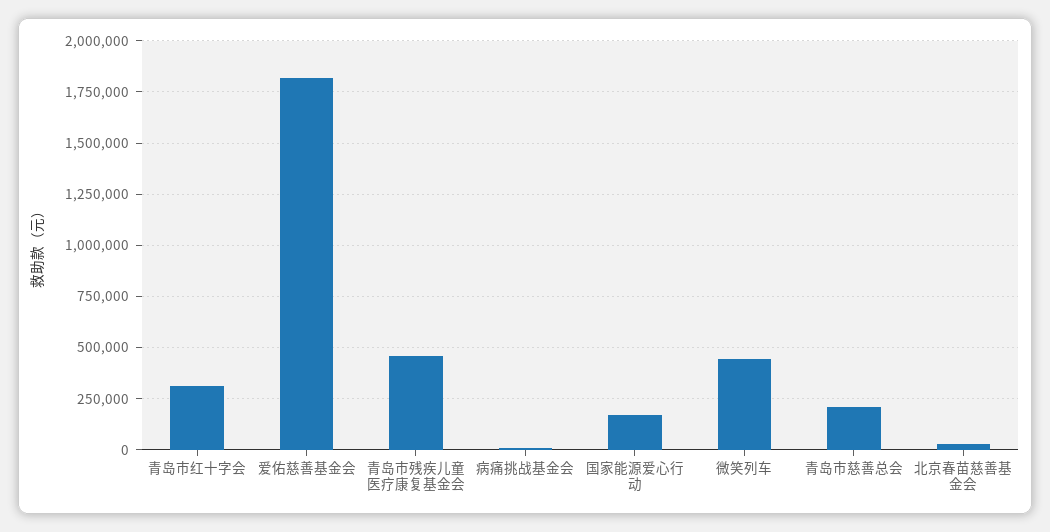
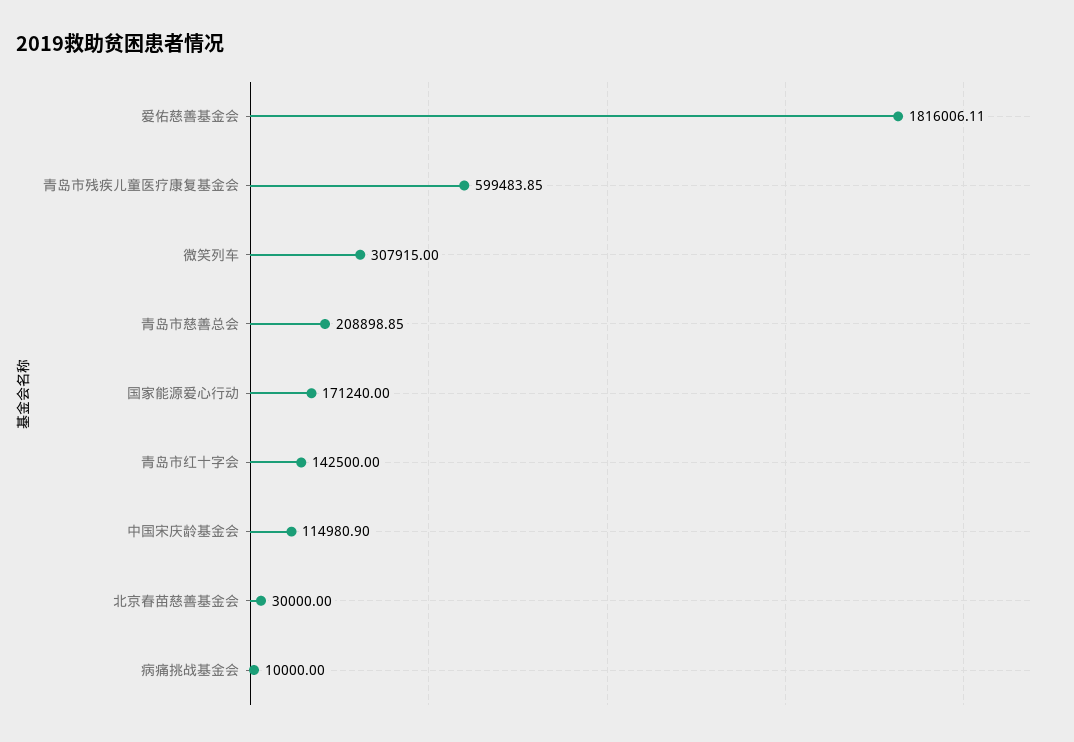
青岛市红十字会: 300000 -> 142500
青岛市残疾儿童医疗康复基金会: 450000 -> 599483.85
微笑列车: 450000 -> 307915
中国宋庆龄基金会: none -> 114980.9

